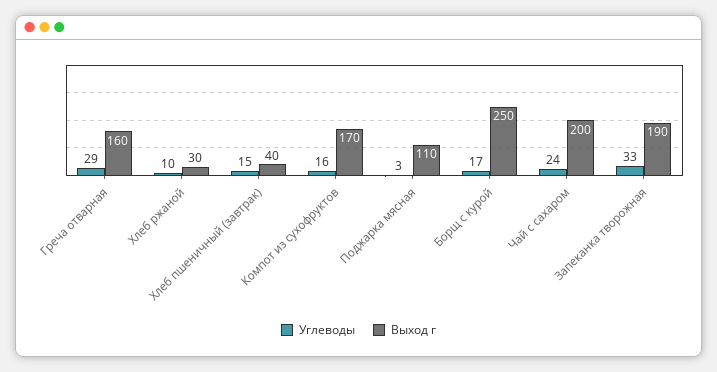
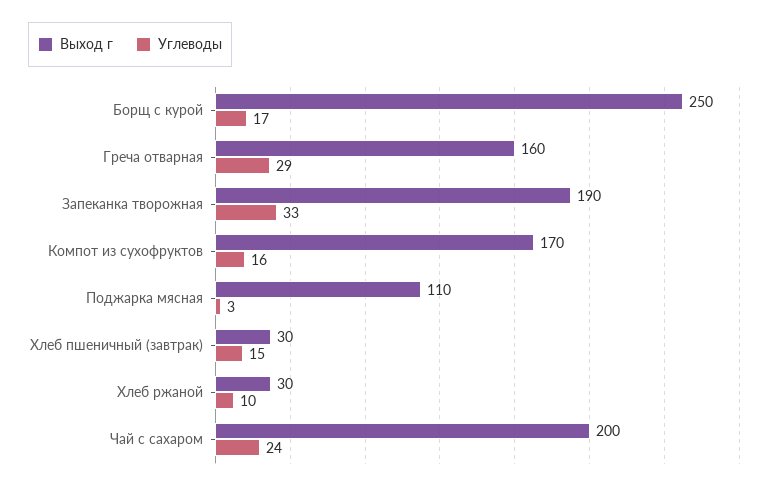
Выход г, Хлеб пшеничный (завтрак): 40 -> 30

